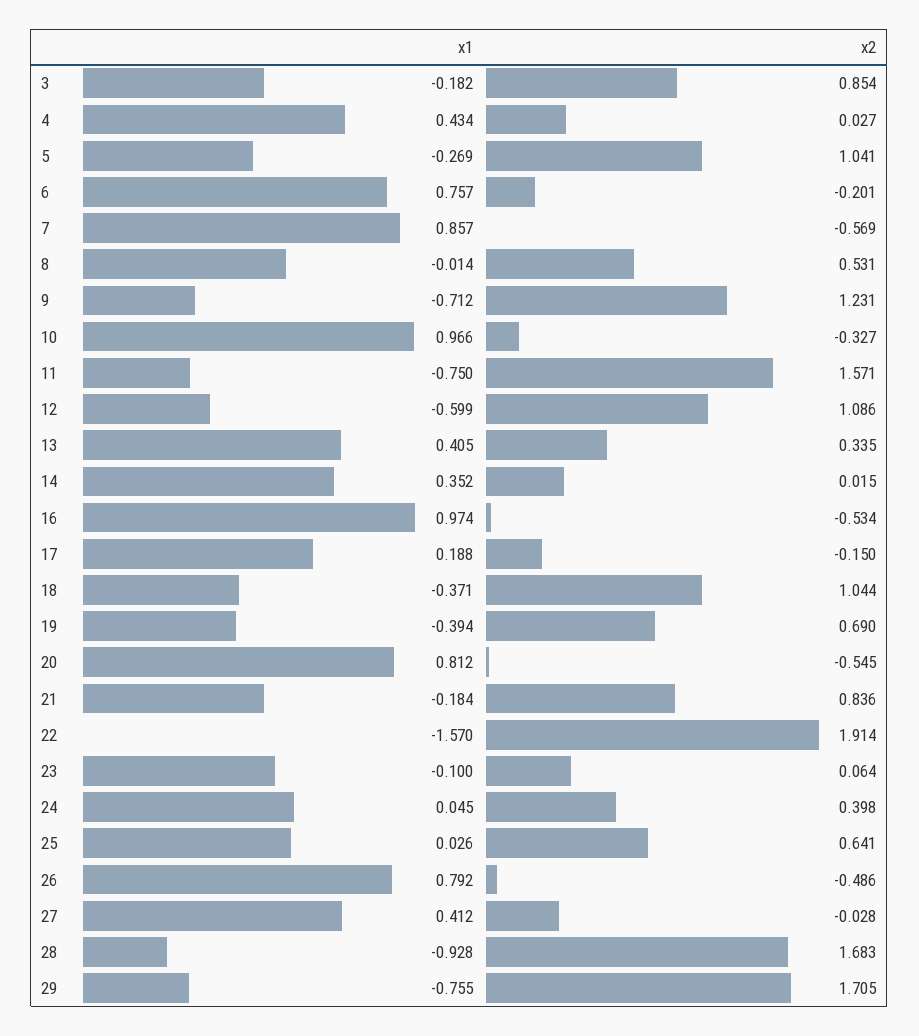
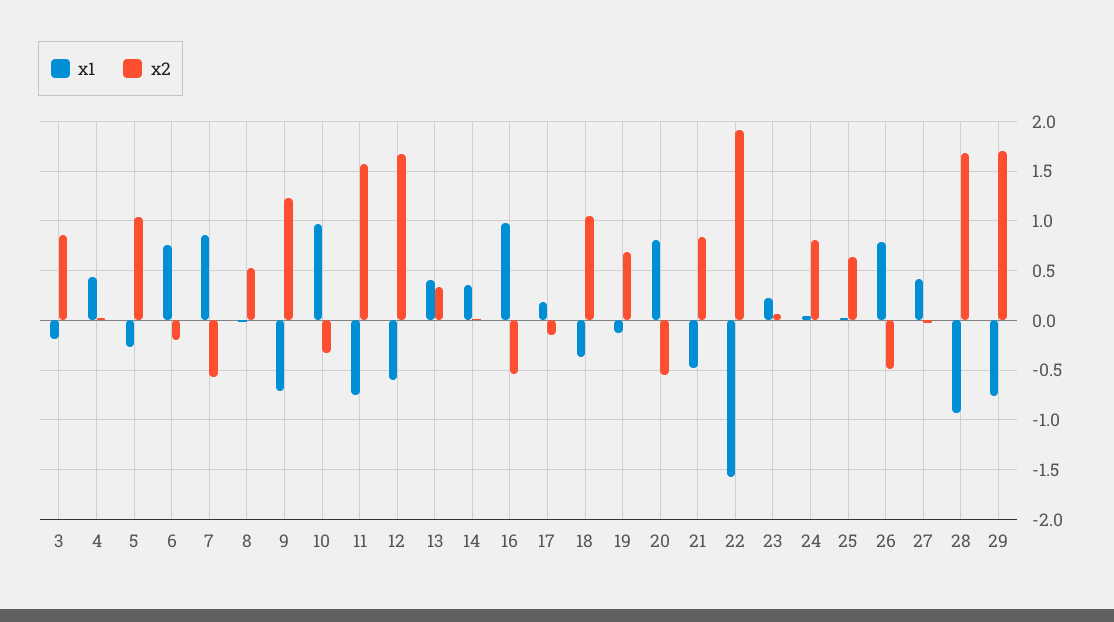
x2, 12: 1.086 -> 1.7
x1, 19: -0.394 -> -0.1
x1, 21: -0.184 -> -0.5
x1, 23: -0.1 -> 0.2
x2, 24: 0.398 -> 0.8

